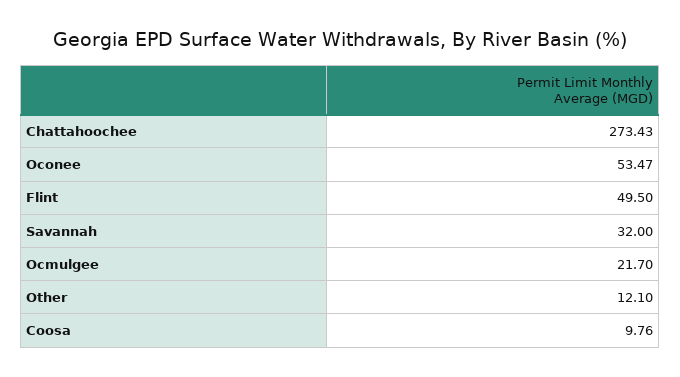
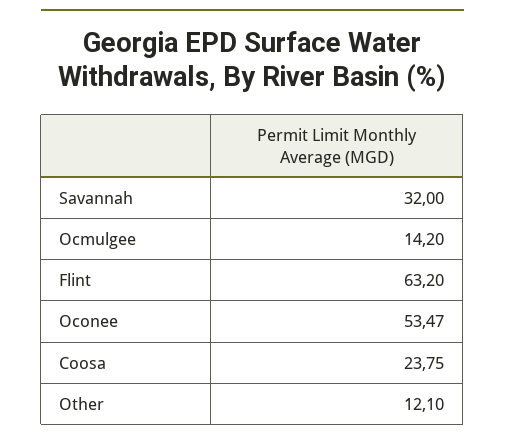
Chattahoochee: 273.43 -> none
Flint: 49.5 -> 63.2
Ocmulgee: 21.7 -> 14.2
Coosa: 9.76 -> 23.75

